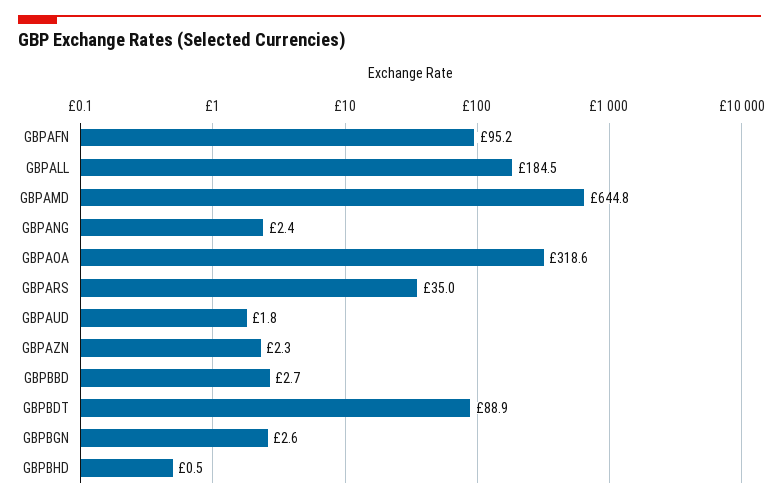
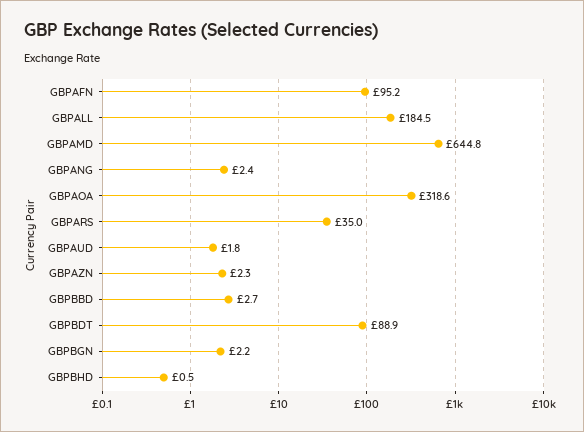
GBPBGN: 2.6 -> 2.2

